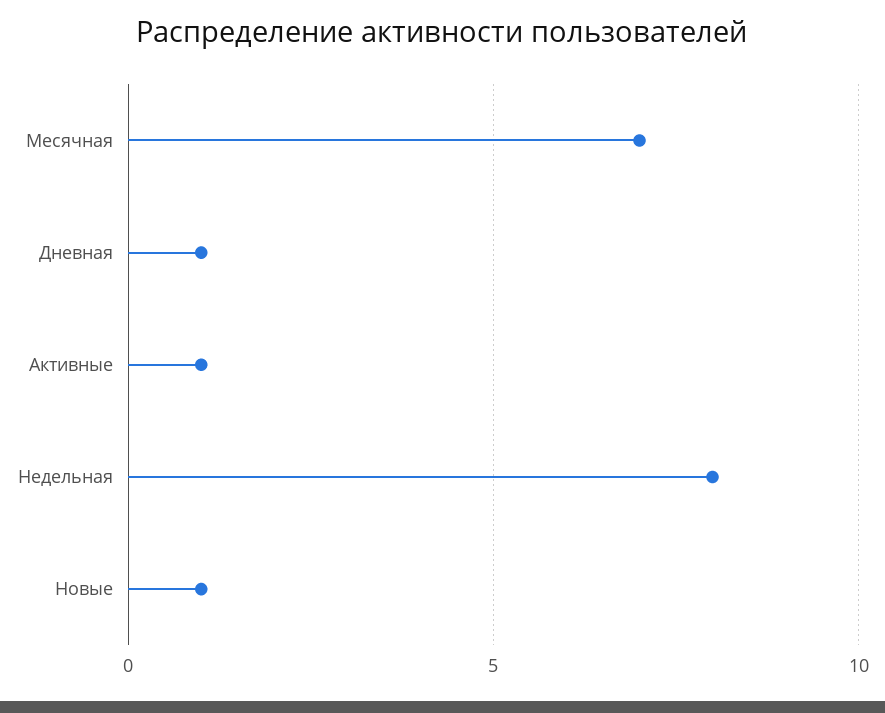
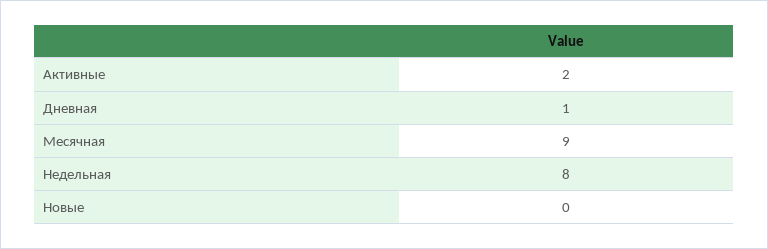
Месячная: 7 -> 9
Активные: 1 -> 2
Новые: 1 -> 0

